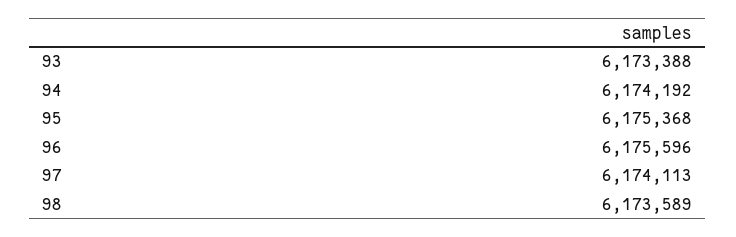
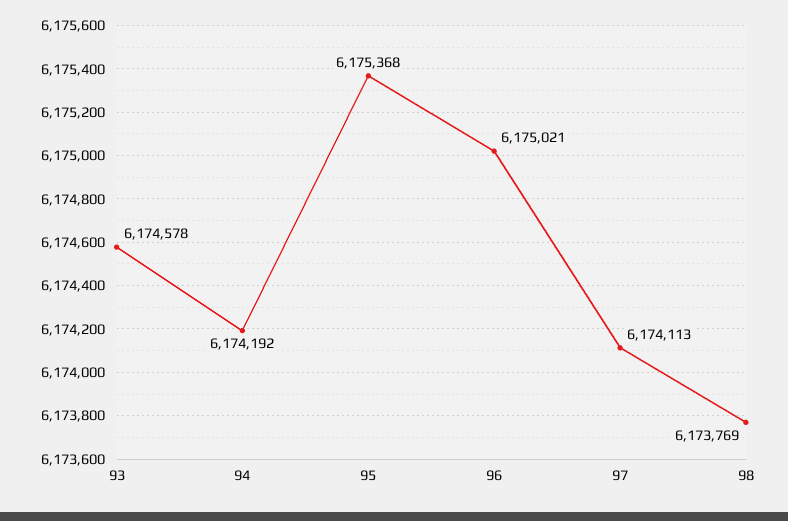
93: 6173388 -> 6174578
96: 6175596 -> 6175021
98: 6173589 -> 6173769

